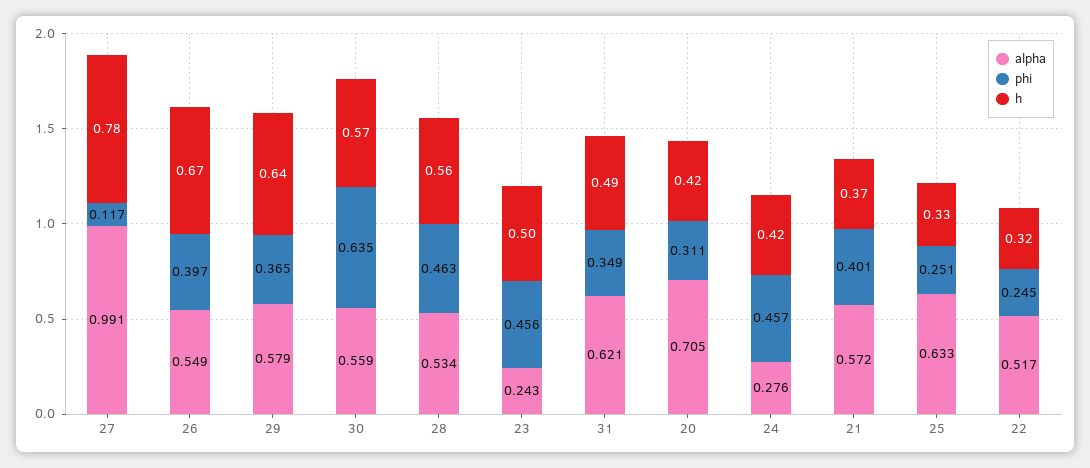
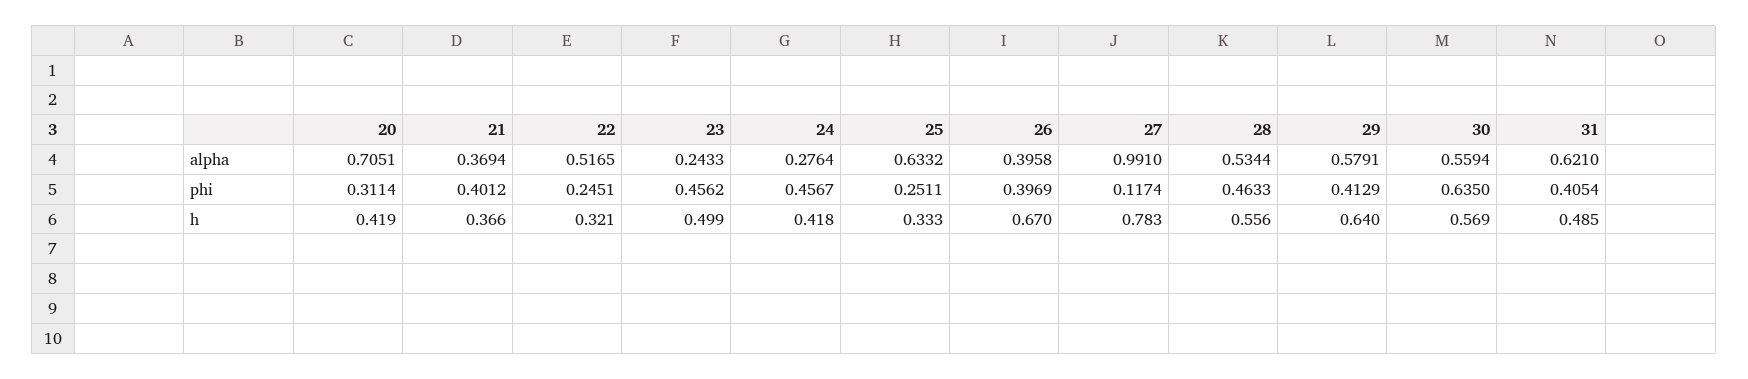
alpha, 26: 0.549 -> 0.3958
phi, 29: 0.365 -> 0.4129
phi, 31: 0.349 -> 0.4054
alpha, 21: 0.572 -> 0.3694

